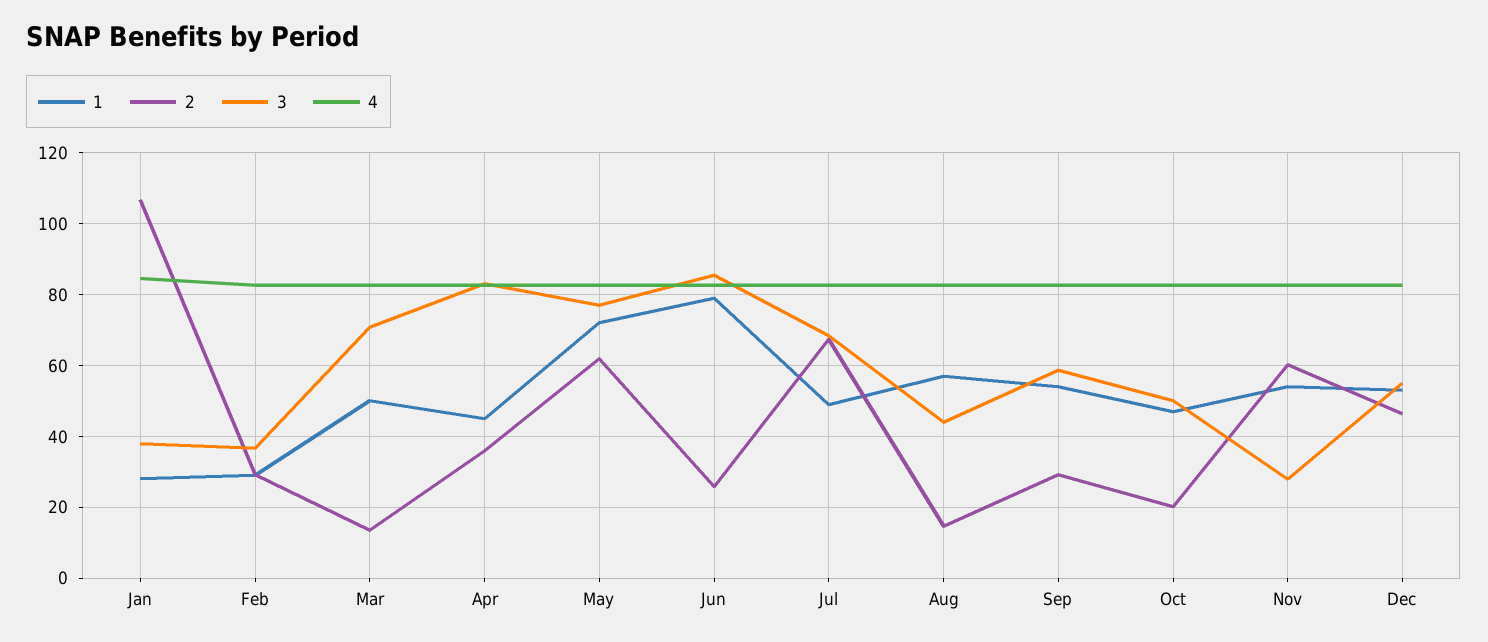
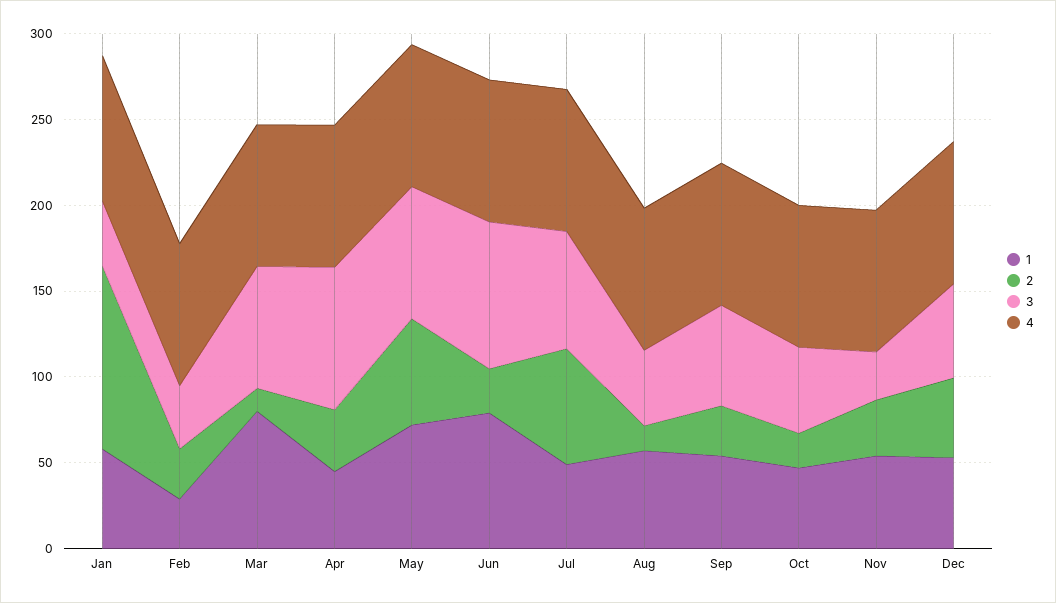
1, Jan: 28 -> 60
1, Mar: 50 -> 80
2, Nov: 60 -> 30

